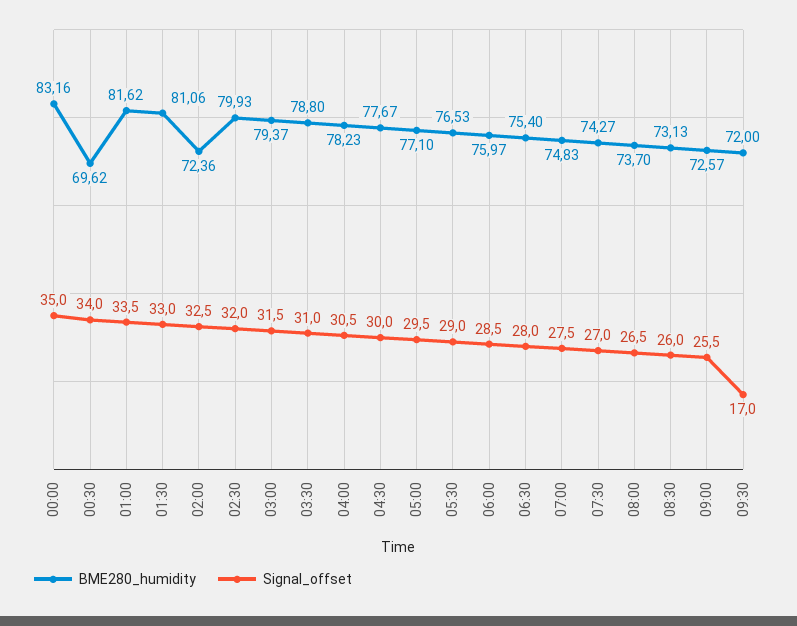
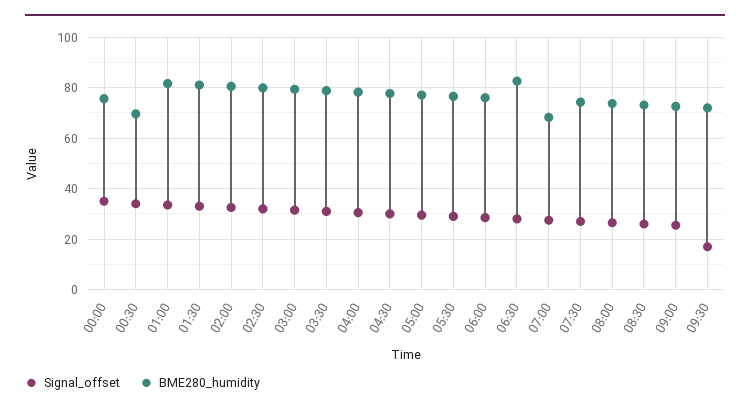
BME280_humidity, 00:00: 83.16 -> 75
BME280_humidity, 02:00: 72.36 -> 80
BME280_humidity, 06:30: 75.4 -> 82.5
BME280_humidity, 07:00: 74.83 -> 67.5

